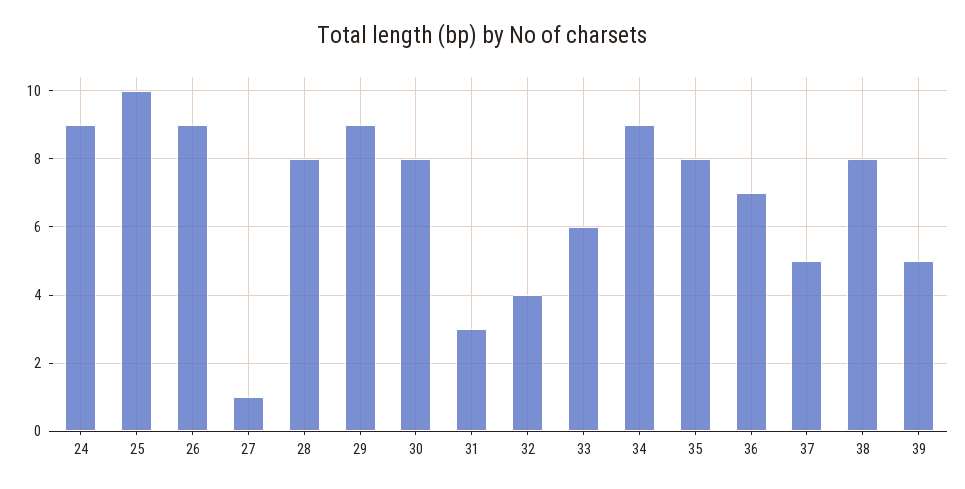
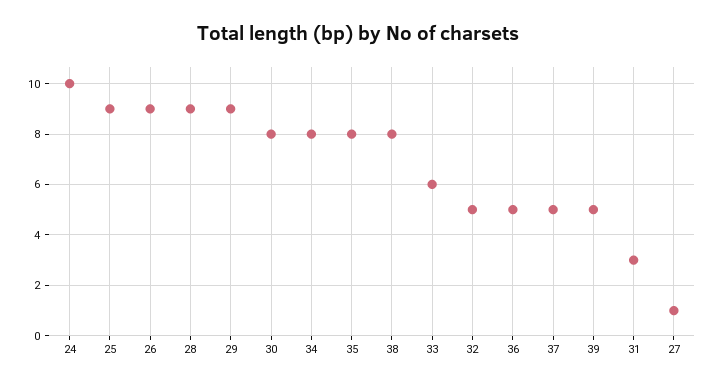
24: 9 -> 10
25: 10 -> 9
28: 8 -> 9
32: 4 -> 5
34: 9 -> 8
36: 7 -> 5

